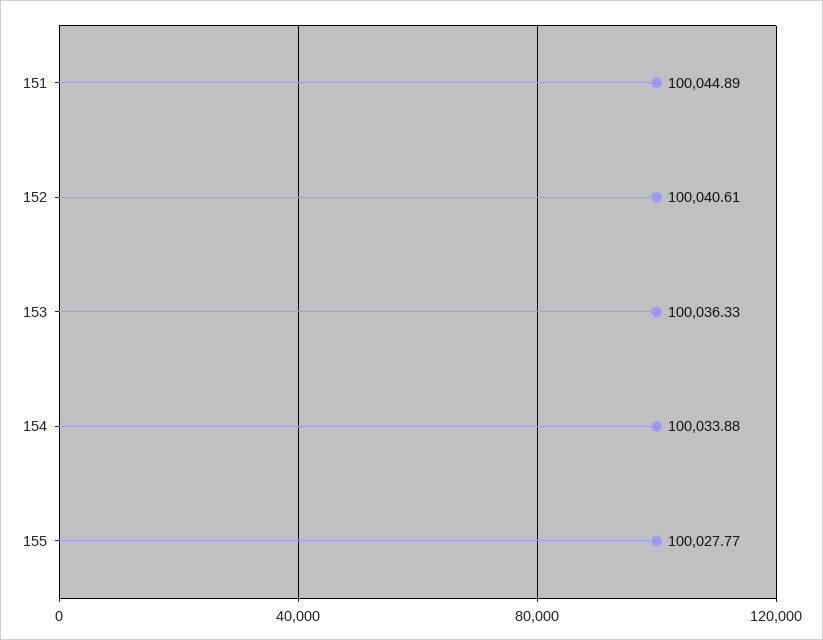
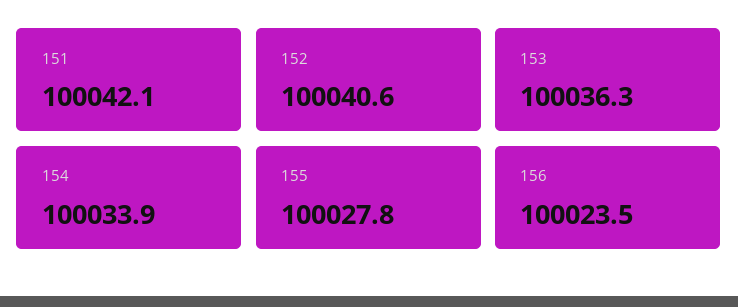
151: 100044.89 -> 100042.1
156: none -> 100023.5

